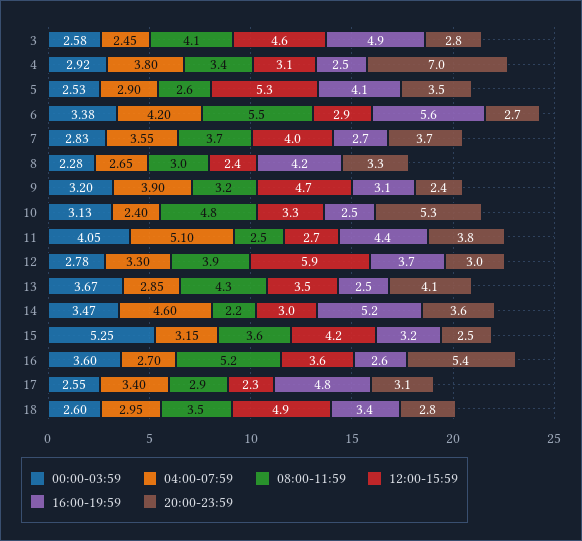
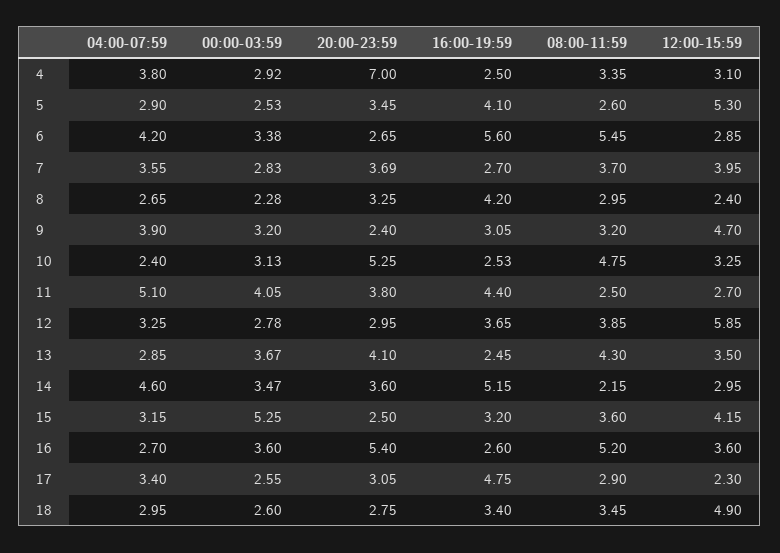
00:00-03:59, 3: 2.58 -> none
04:00-07:59, 3: 2.45 -> none
08:00-11:59, 3: 4.1 -> none
12:00-15:59, 3: 4.6 -> none
16:00-19:59, 3: 4.9 -> none
20:00-23:59, 3: 2.8 -> none
04:00-07:59, 12: 3.3 -> 3.25

